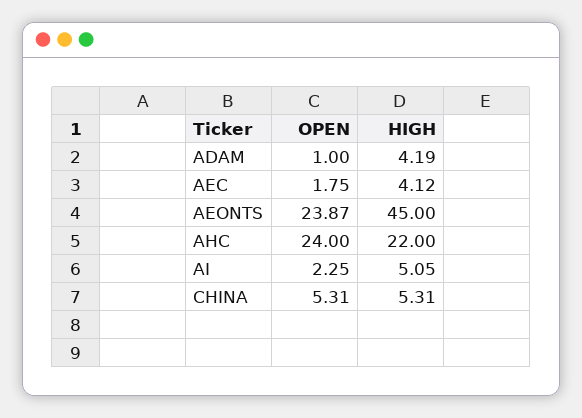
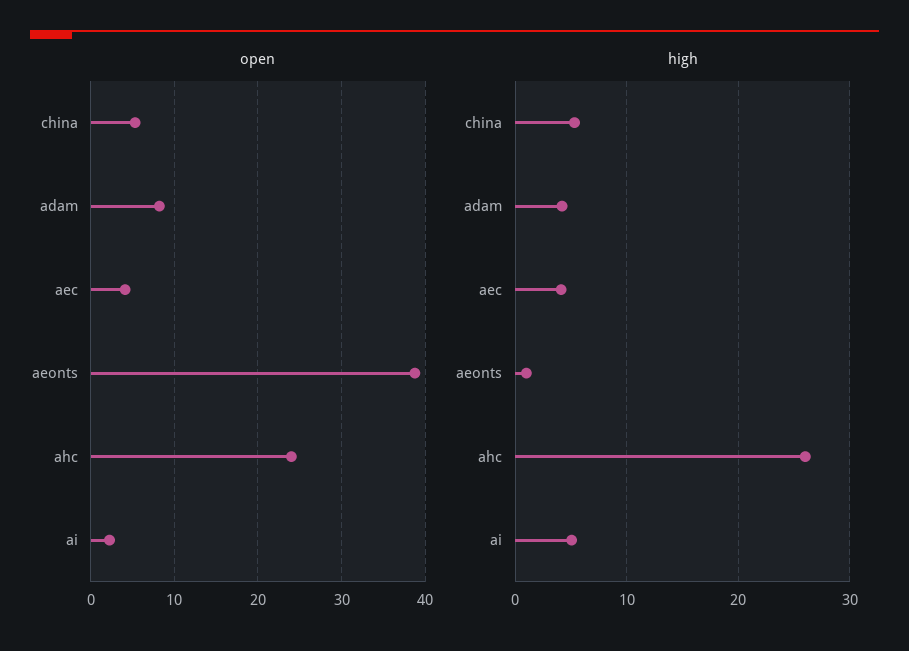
OPEN, ADAM: 1 -> 8
OPEN, AEC: 1.75 -> 4
OPEN, AEONTS: 23.87 -> 39
HIGH, AEONTS: 45 -> 1
HIGH, AHC: 22 -> 26

